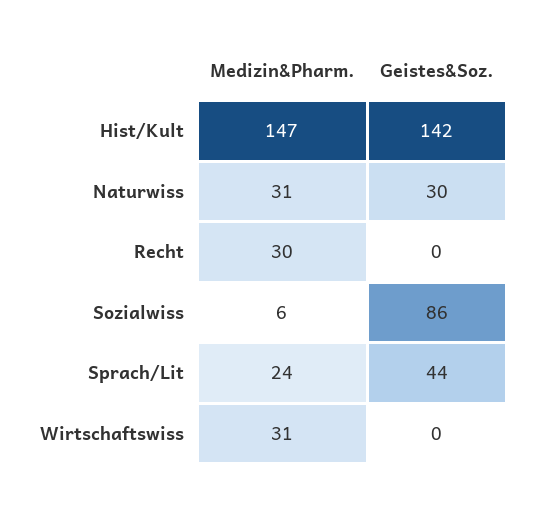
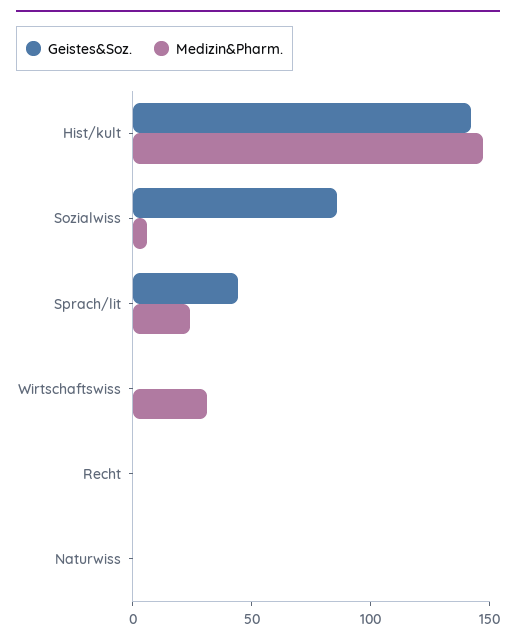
Medizin&Pharm., Naturwiss: 31 -> 0
Geistes&Soz., Naturwiss: 30 -> 0
Medizin&Pharm., Recht: 30 -> 0

